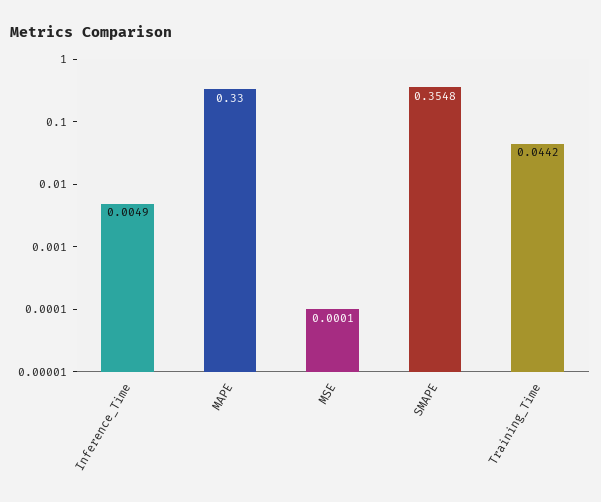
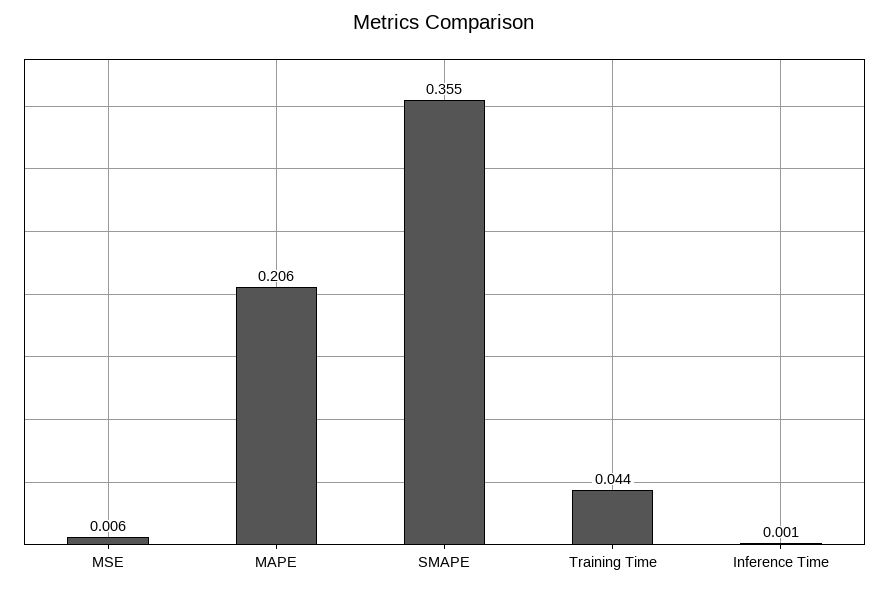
Inference_Time: 0.0049 -> 0.001
MAPE: 0.33 -> 0.206
MSE: 0.0001 -> 0.006

